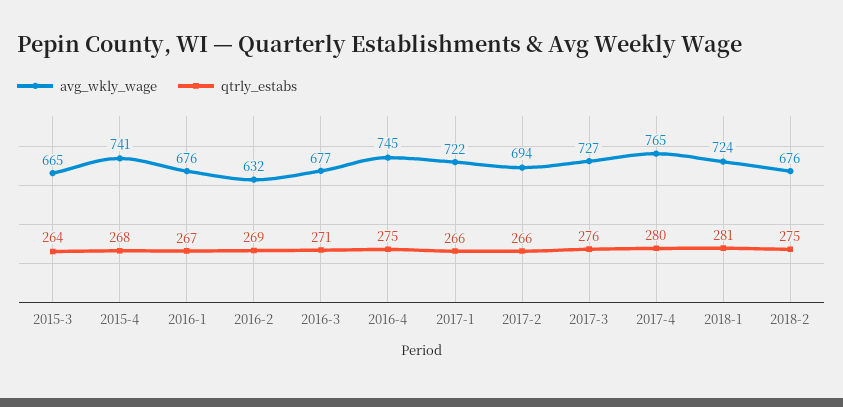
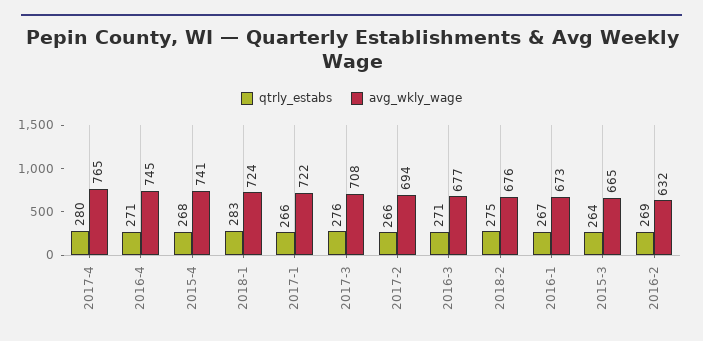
avg_wkly_wage, 2016-1: 676 -> 673
qtrly_estabs, 2016-4: 275 -> 271
avg_wkly_wage, 2017-3: 727 -> 708
qtrly_estabs, 2018-1: 281 -> 283

